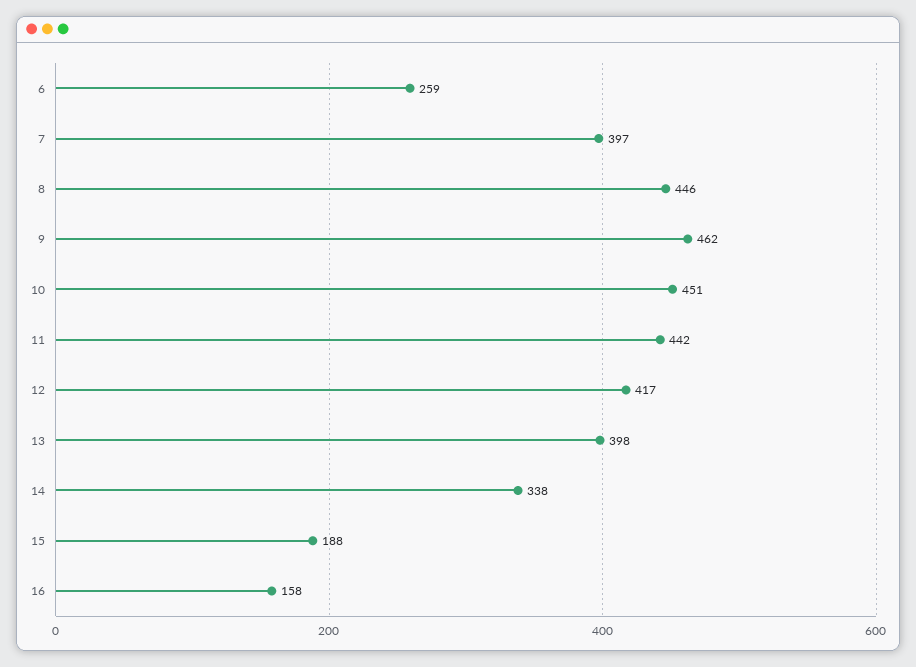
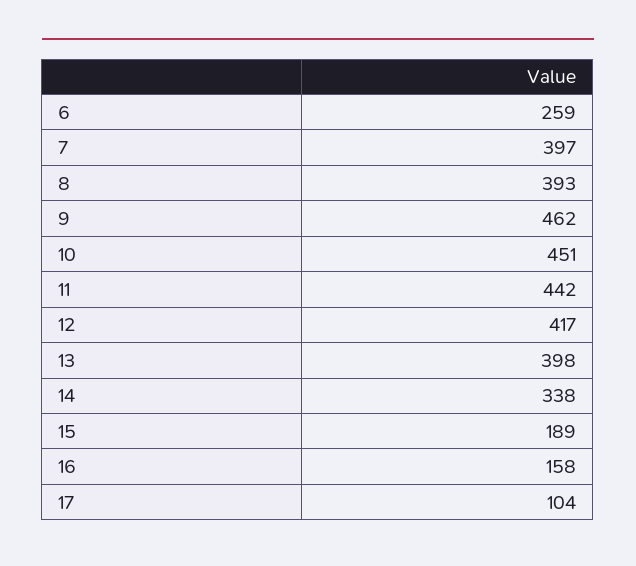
8: 446 -> 393
15: 188 -> 189
17: none -> 104

